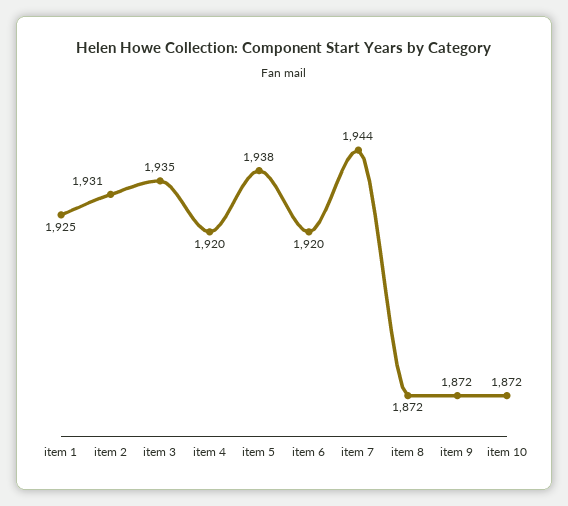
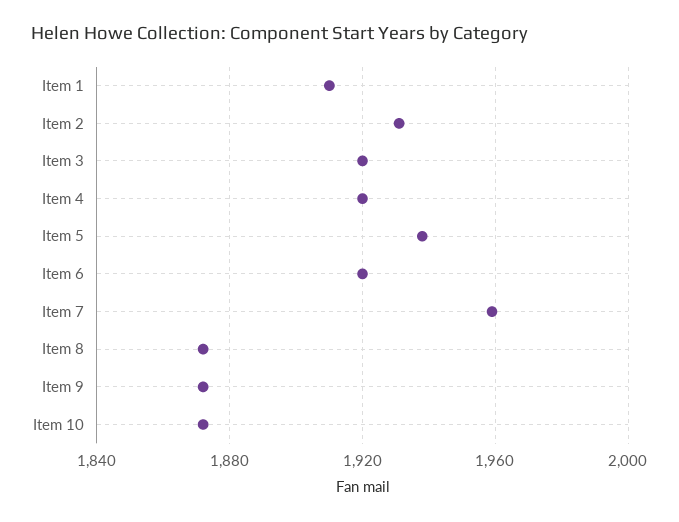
item 1: 1925 -> 1910
item 3: 1935 -> 1920
item 7: 1944 -> 1960

